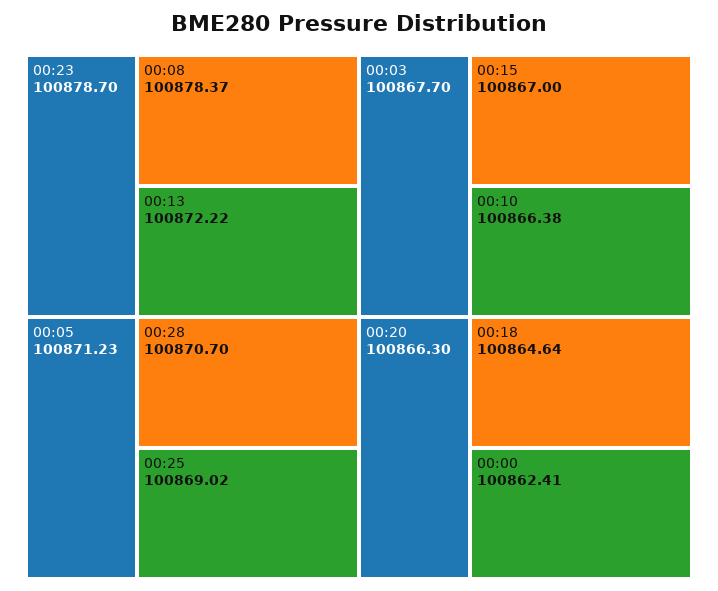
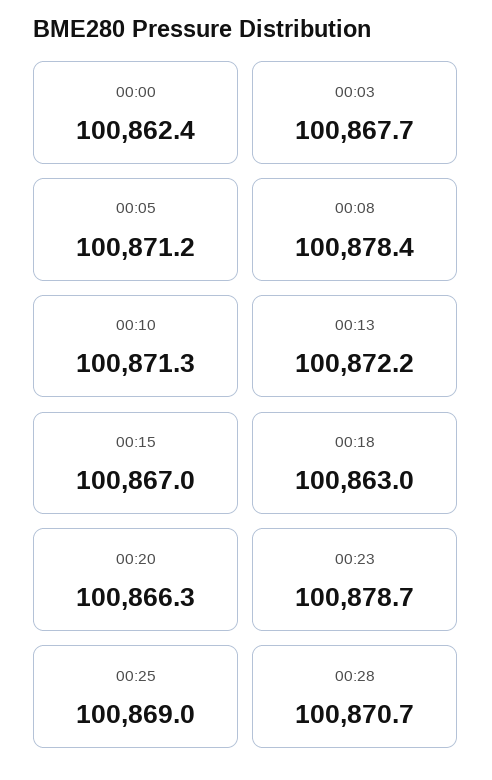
00:10: 100866.38 -> 100871.3
00:18: 100864.64 -> 100863

